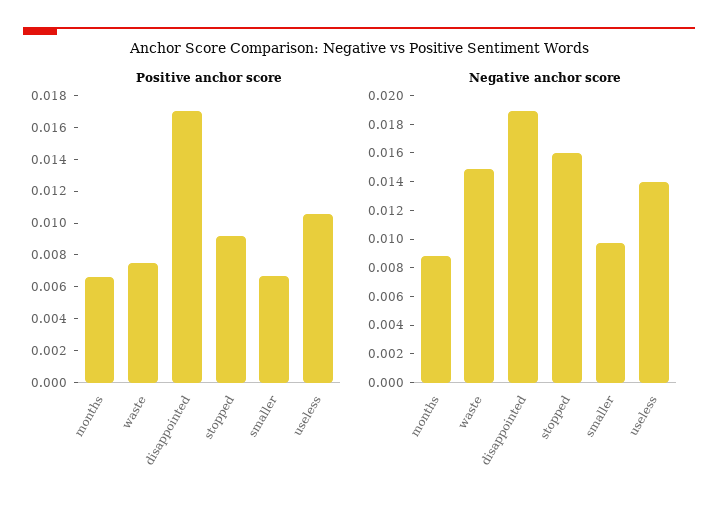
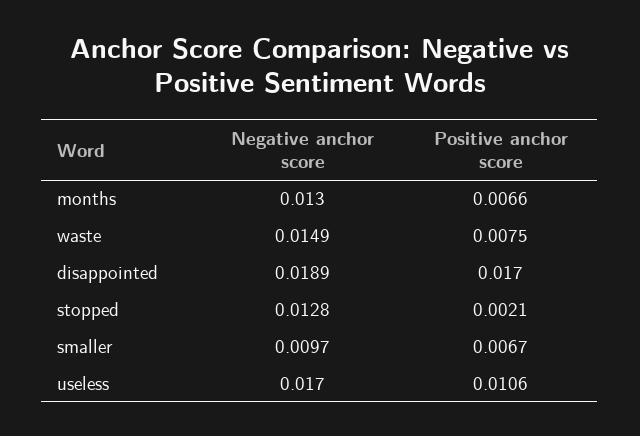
Positive anchor score, stopped: 0.009 -> 0.0021
Negative anchor score, months: 0.009 -> 0.013
Negative anchor score, stopped: 0.016 -> 0.0128
Negative anchor score, useless: 0.014 -> 0.017

